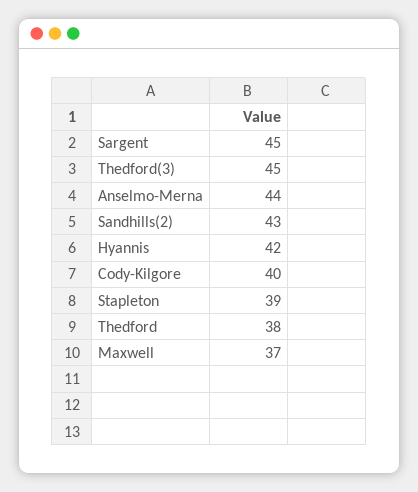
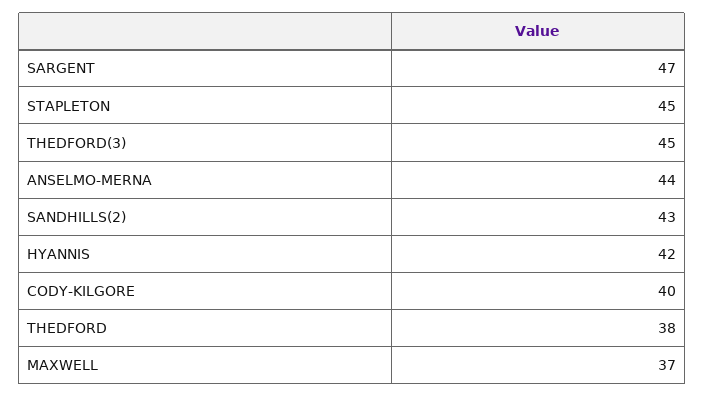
Sargent: 45 -> 47
Stapleton: 39 -> 45

